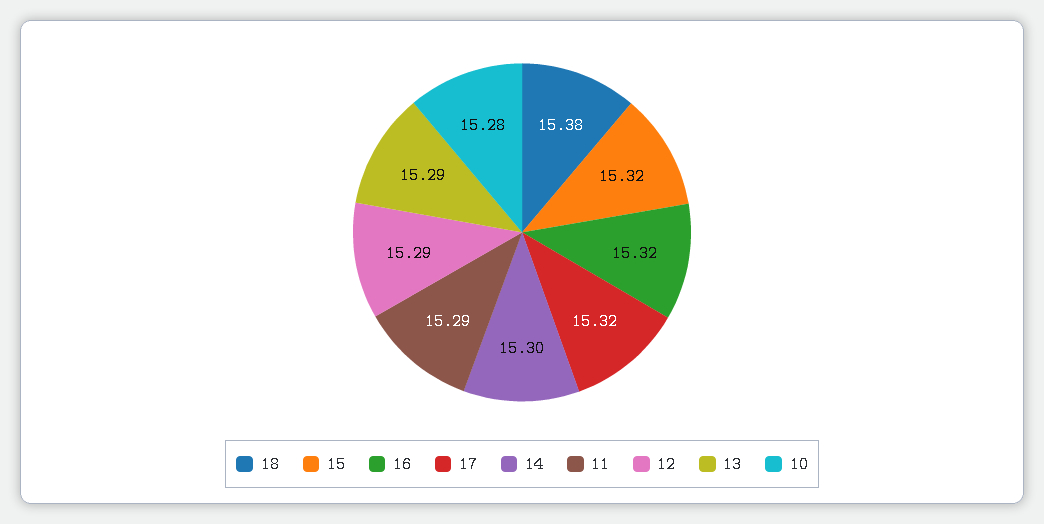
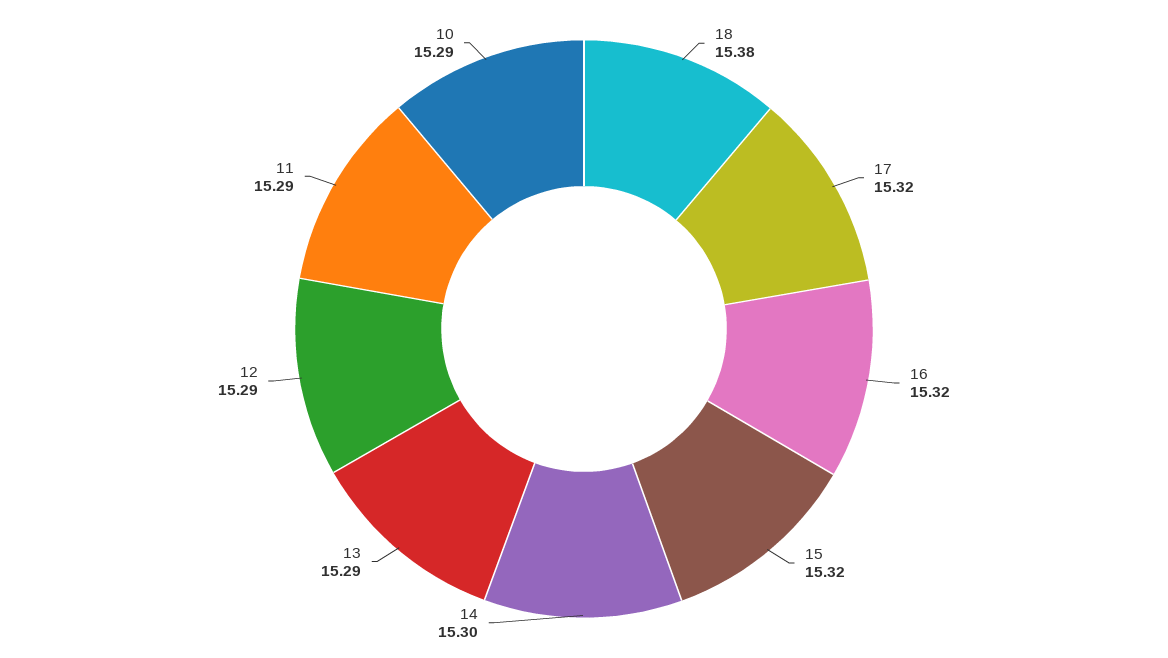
10: 15.28 -> 15.29

